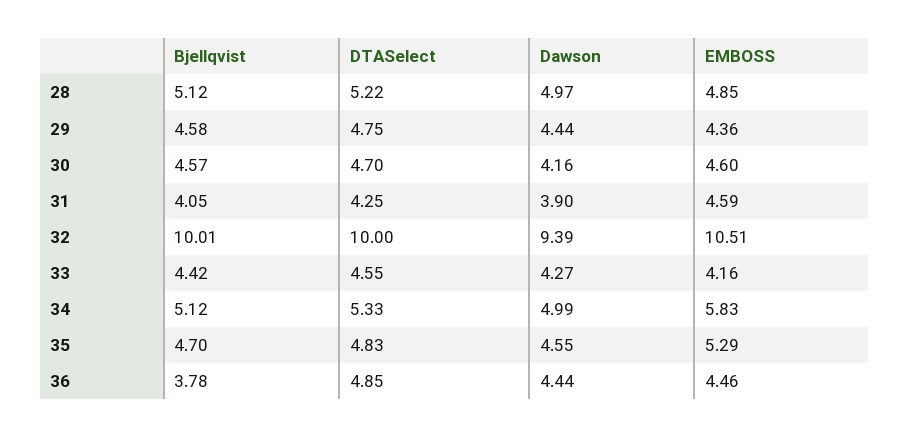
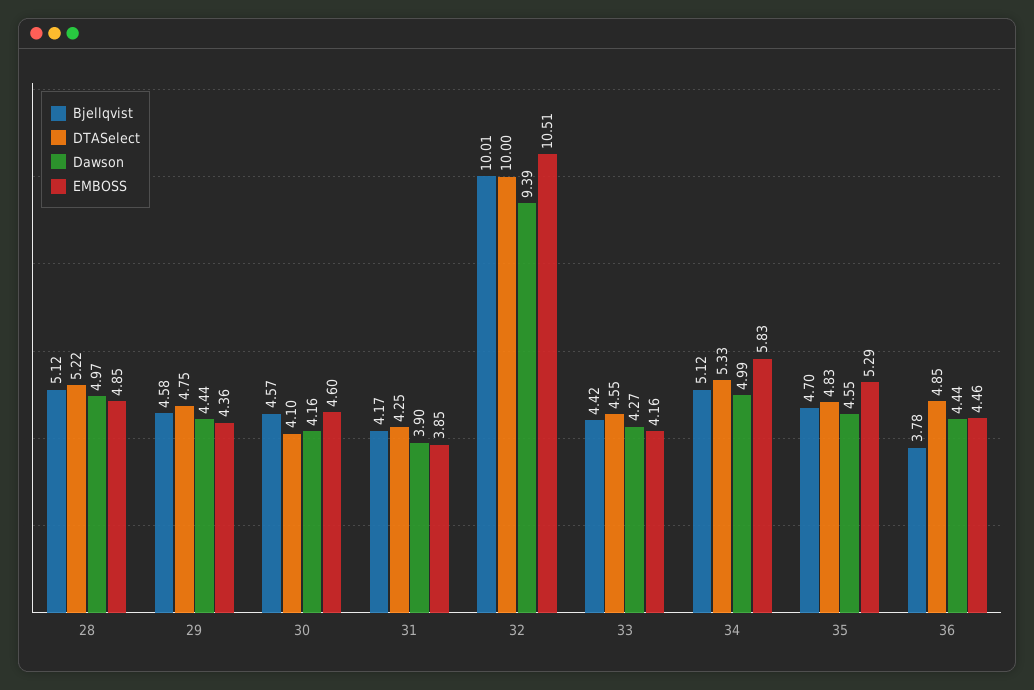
DTASelect, 30: 4.7 -> 4.1
Bjellqvist, 31: 4.05 -> 4.17
EMBOSS, 31: 4.59 -> 3.85

